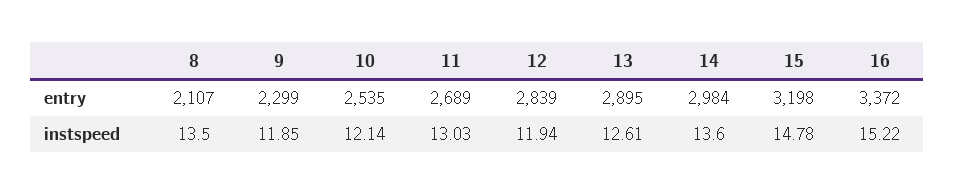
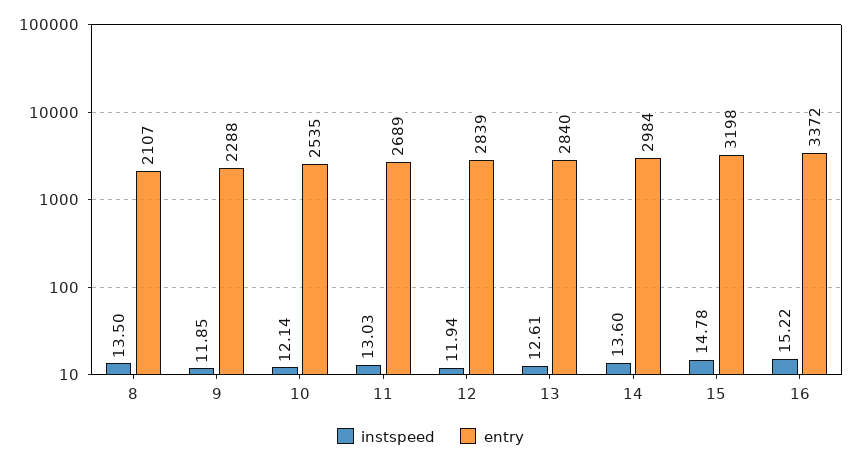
entry, 9: 2299 -> 2288
entry, 13: 2895 -> 2840

